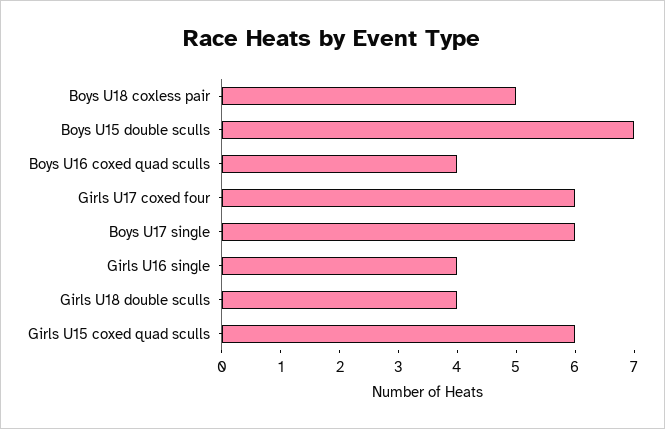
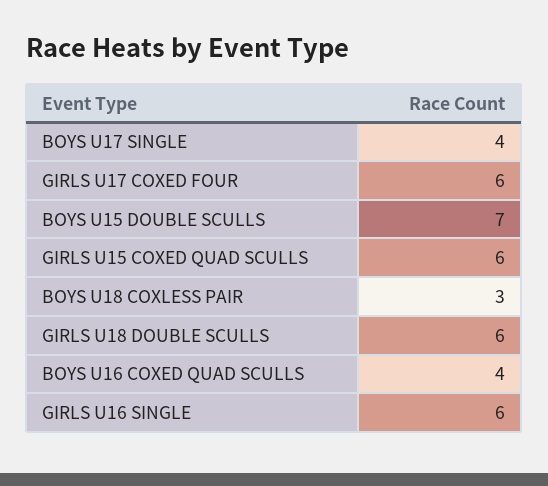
Boys U18 coxless pair: 5 -> 3
Boys U17 single: 6 -> 4
Girls U16 single: 4 -> 6
Girls U18 double sculls: 4 -> 6

